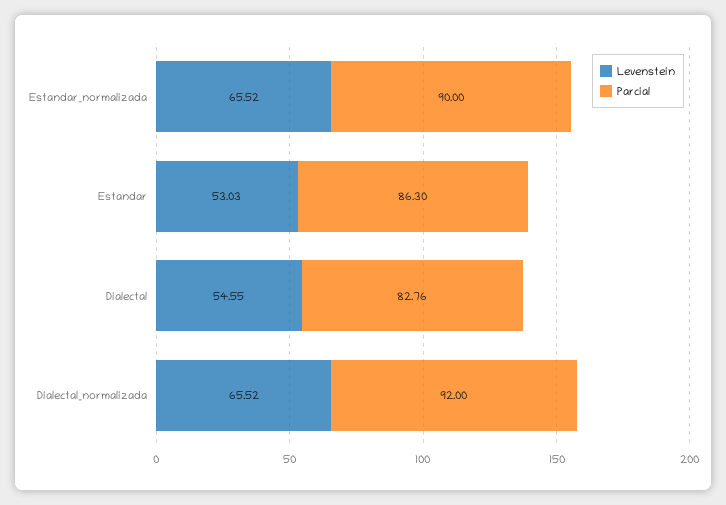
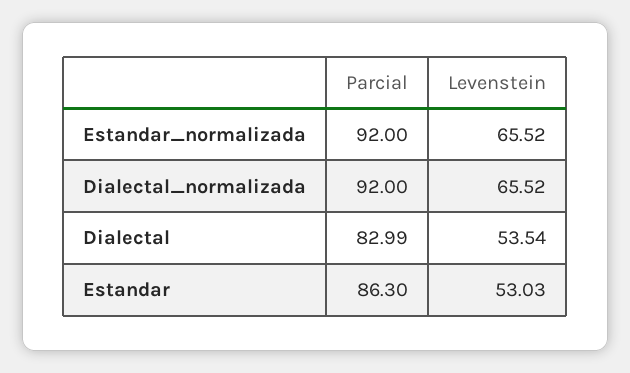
Parcial, Estandar_normalizada: 90 -> 92
Levenstein, Dialectal: 54.55 -> 53.54
Parcial, Dialectal: 82.76 -> 82.99

